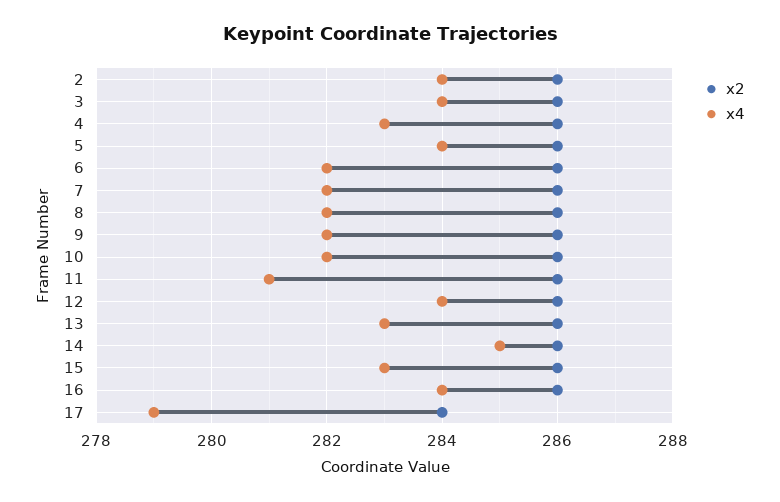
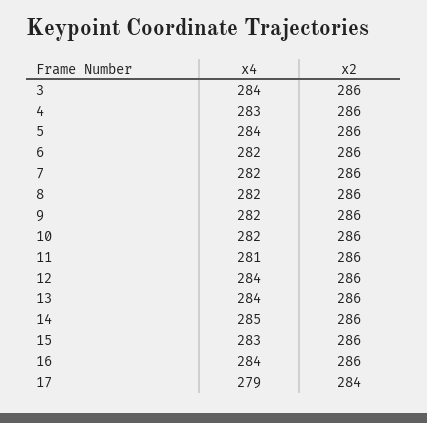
x2, 2: 286 -> none
x4, 2: 284 -> none
x4, 13: 283 -> 284

